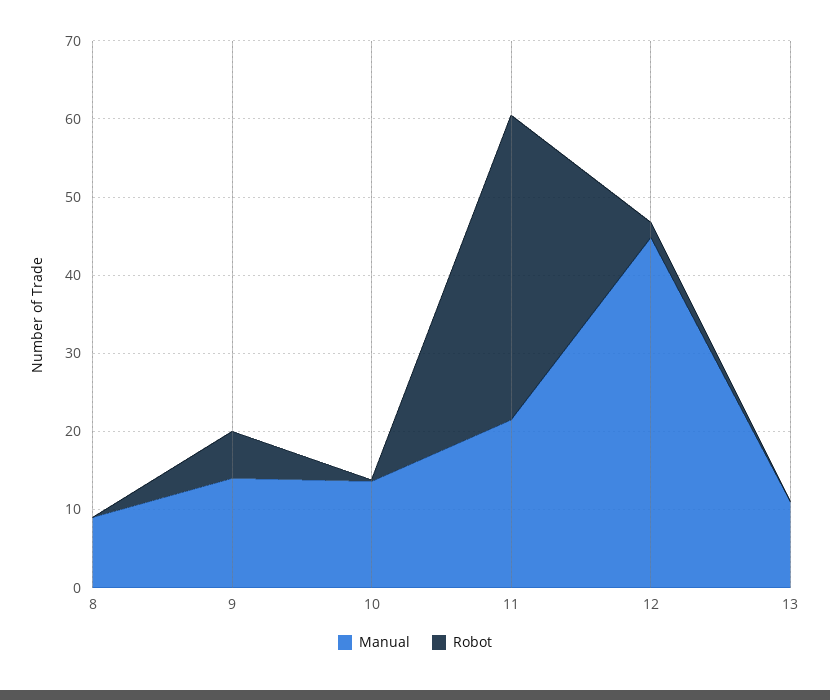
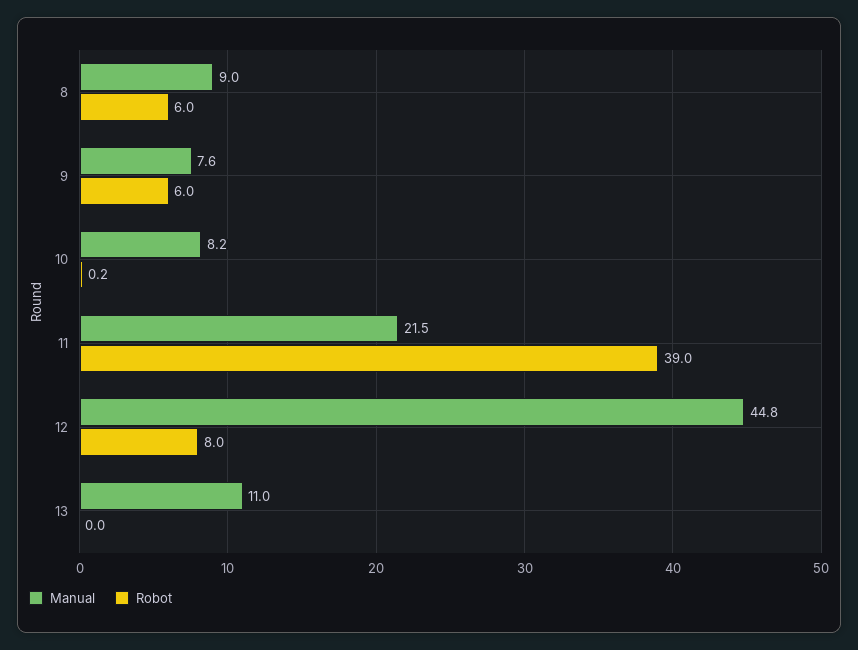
Robot, 8: 0 -> 6
Manual, 9: 14 -> 7.6
Manual, 10: 14 -> 8.2
Robot, 12: 2 -> 8

